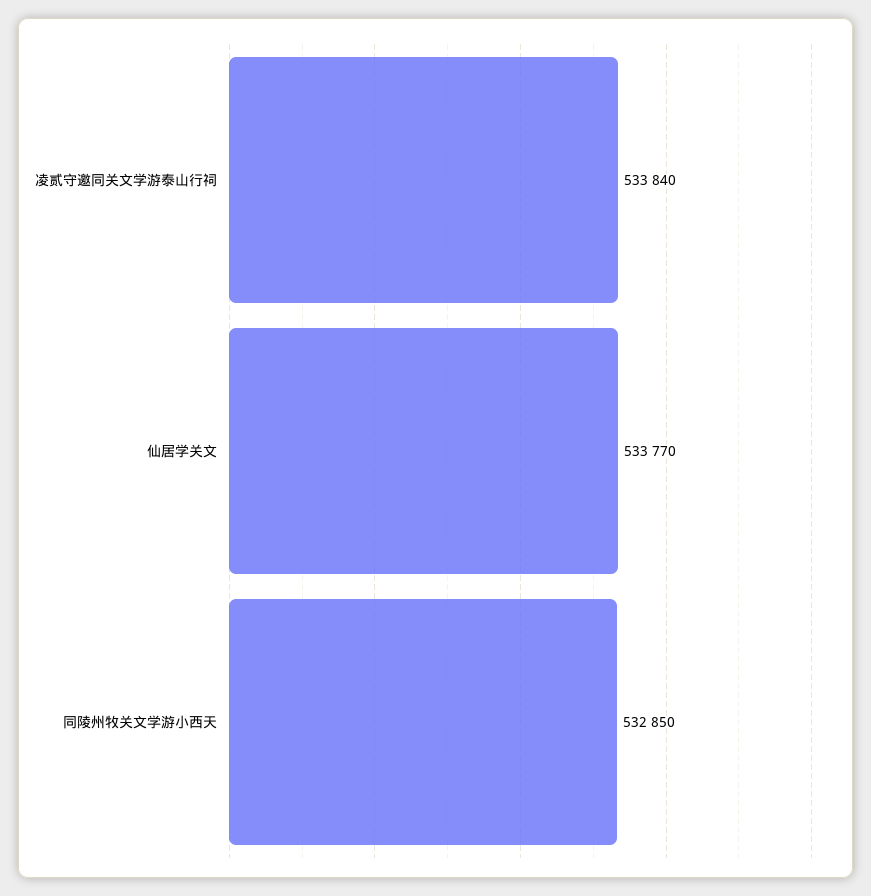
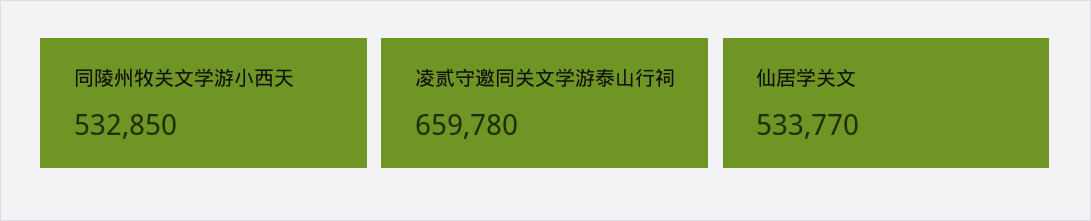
凌贰守邀同关文学游泰山行祠: 533840 -> 659780

